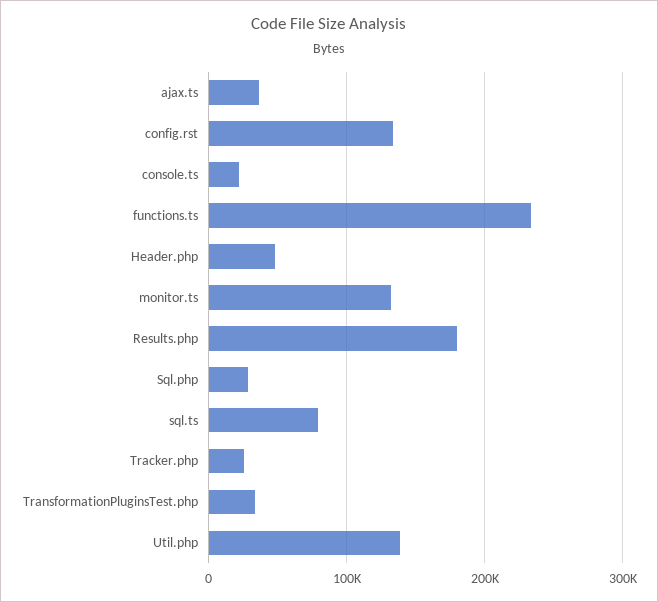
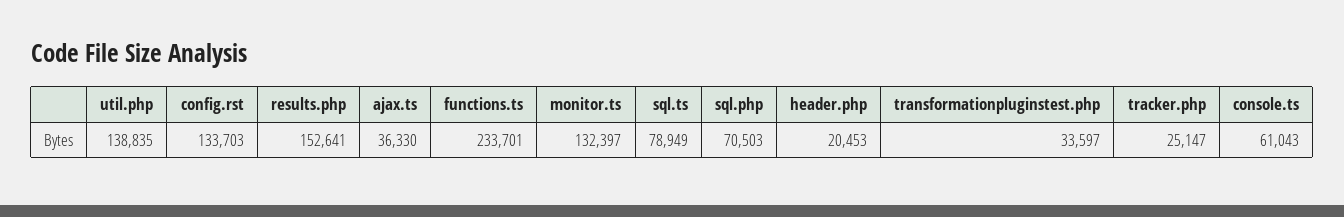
console.ts: 20000 -> 61043
Header.php: 50000 -> 20453
Results.php: 180000 -> 152641
Sql.php: 30000 -> 70503

